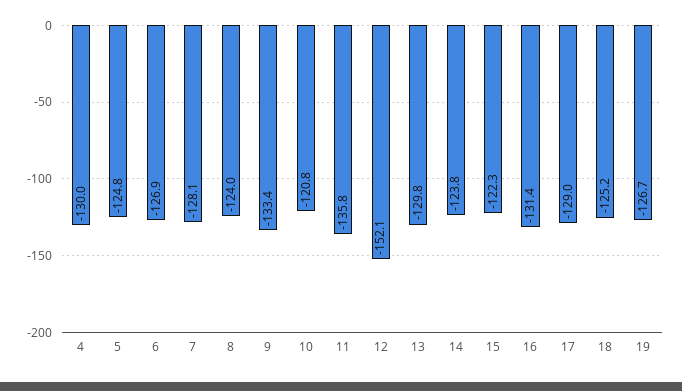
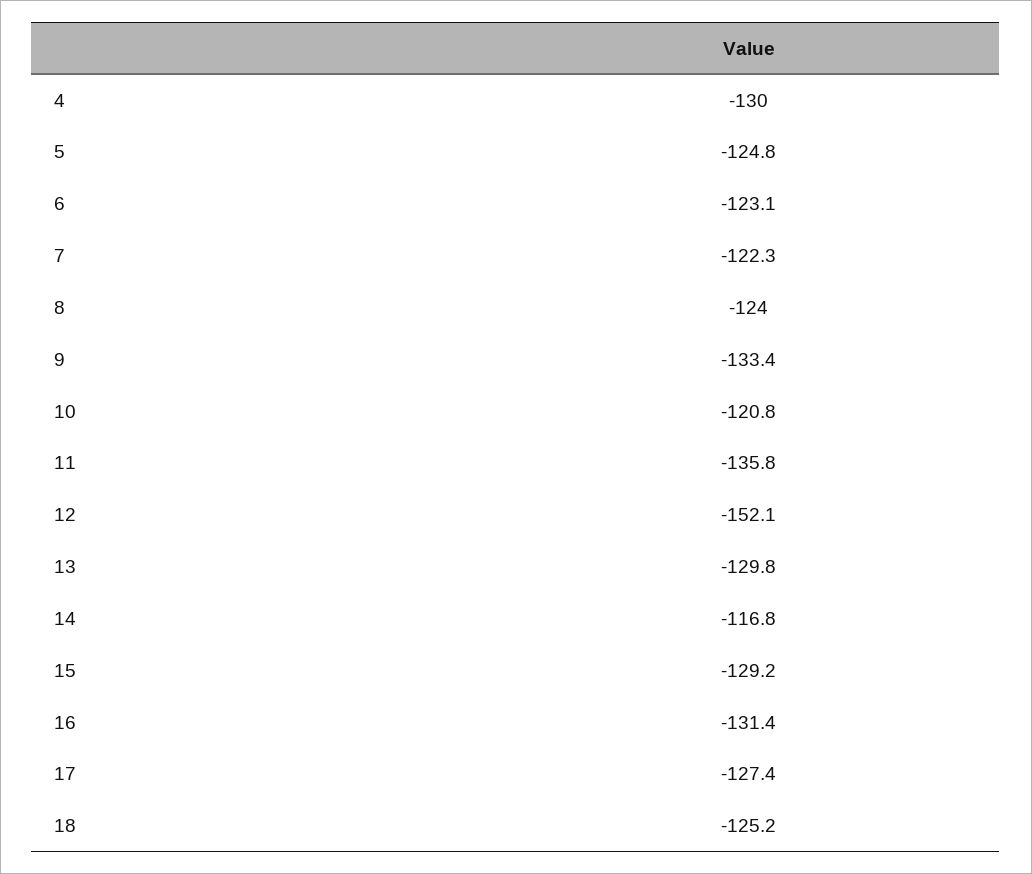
6: -126.9 -> -123.1
7: -128.1 -> -122.3
14: -123.8 -> -116.8
15: -122.3 -> -129.2
17: -129 -> -127.4
19: -126.7 -> none

